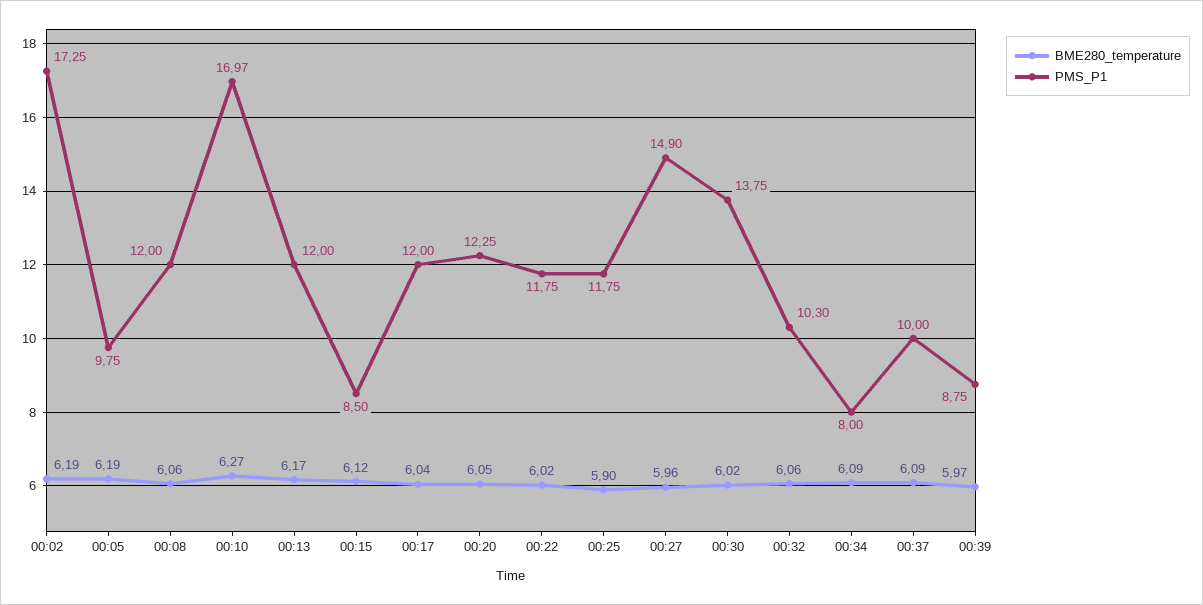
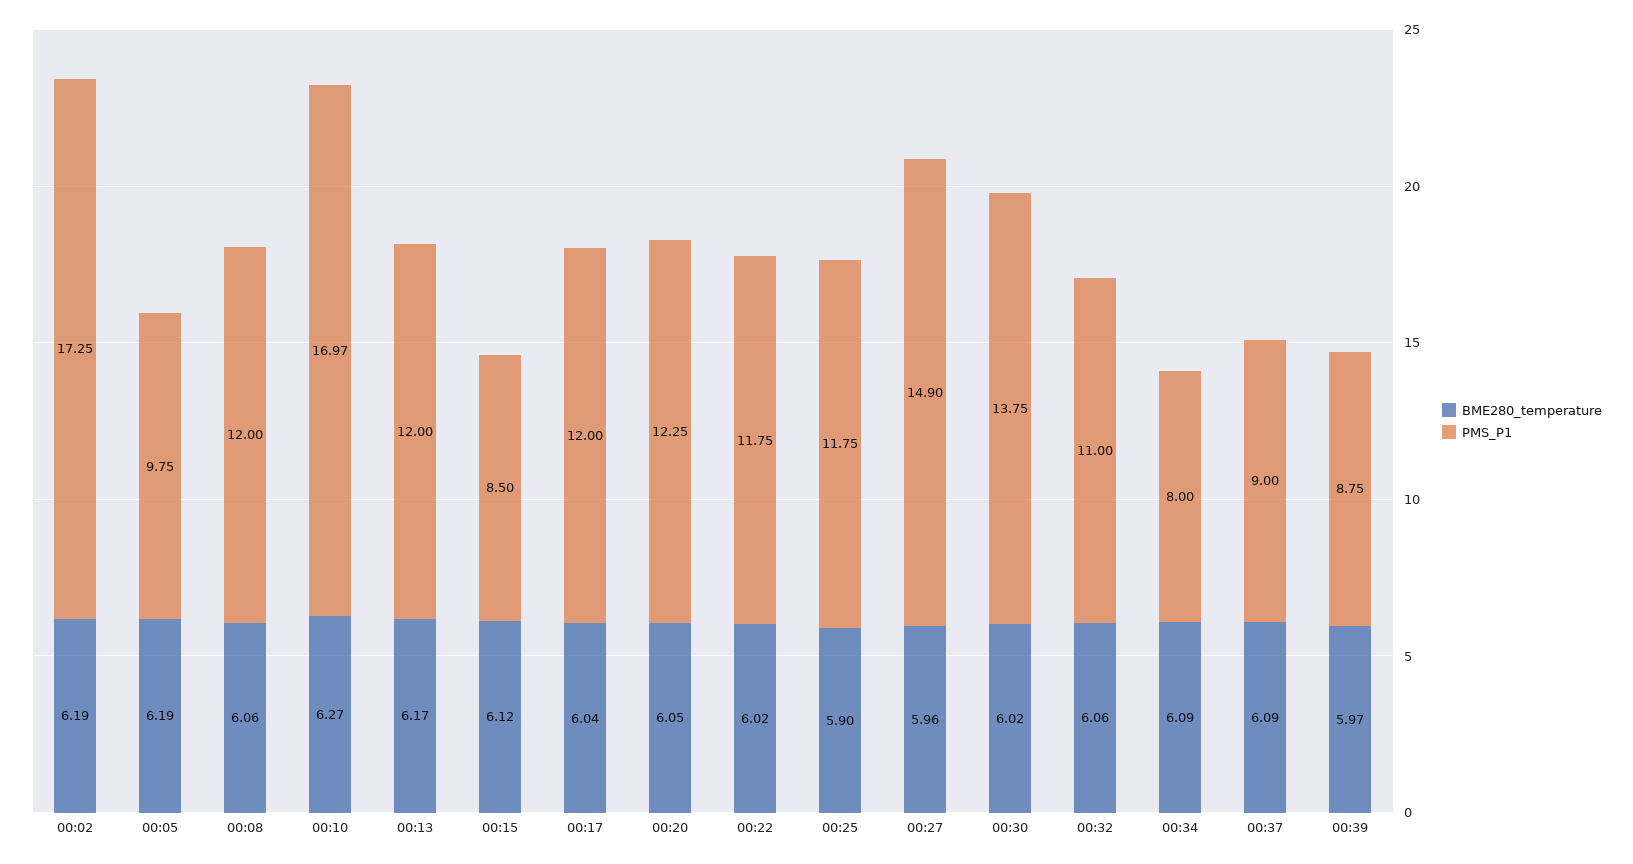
PMS_P1, 00:32: 10.3 -> 11
PMS_P1, 00:37: 10 -> 9

